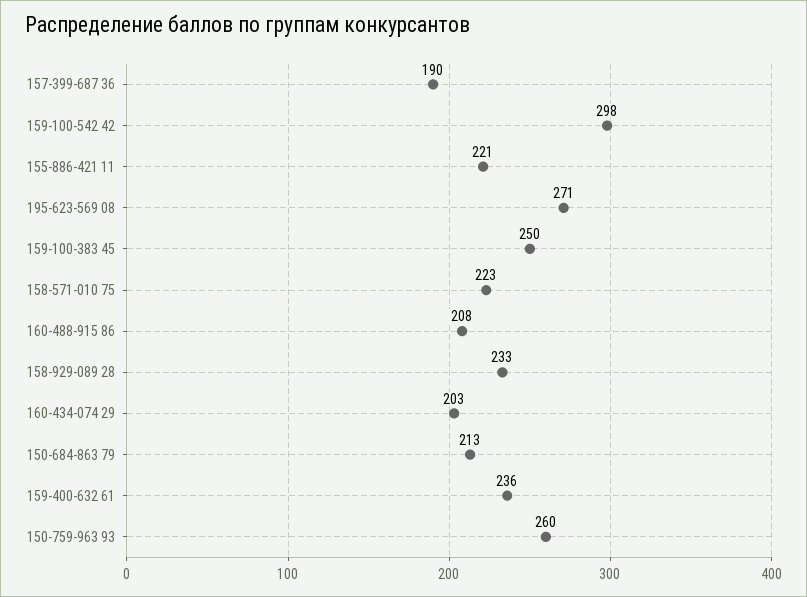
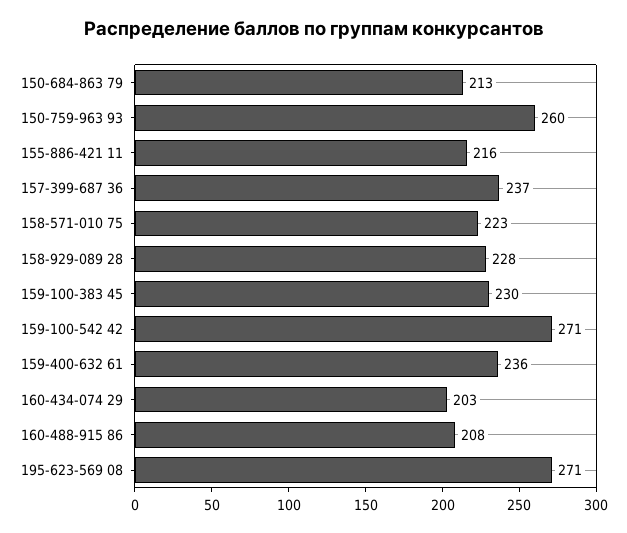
157-399-687 36: 190 -> 237
159-100-542 42: 298 -> 271
155-886-421 11: 221 -> 216
159-100-383 45: 250 -> 230
158-929-089 28: 233 -> 228

